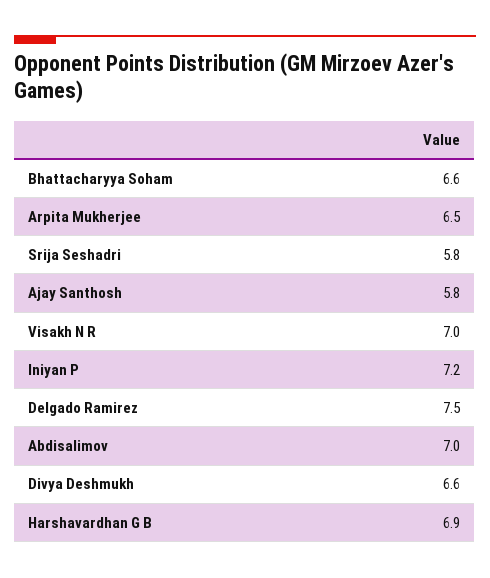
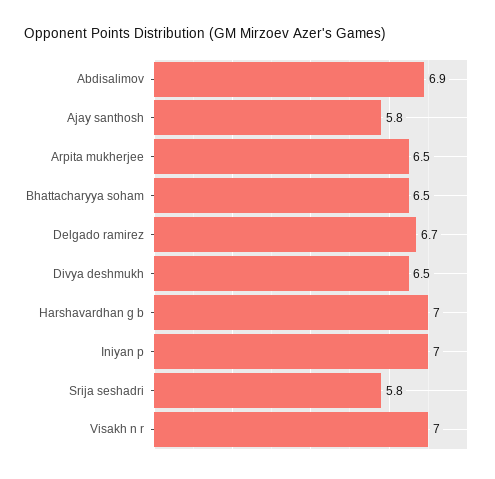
Bhattacharyya Soham: 6.6 -> 6.5
Iniyan P: 7.2 -> 7
Delgado Ramirez: 7.5 -> 6.7
Abdisalimov: 7 -> 6.9
Divya Deshmukh: 6.6 -> 6.5
Harshavardhan G B: 6.9 -> 7

